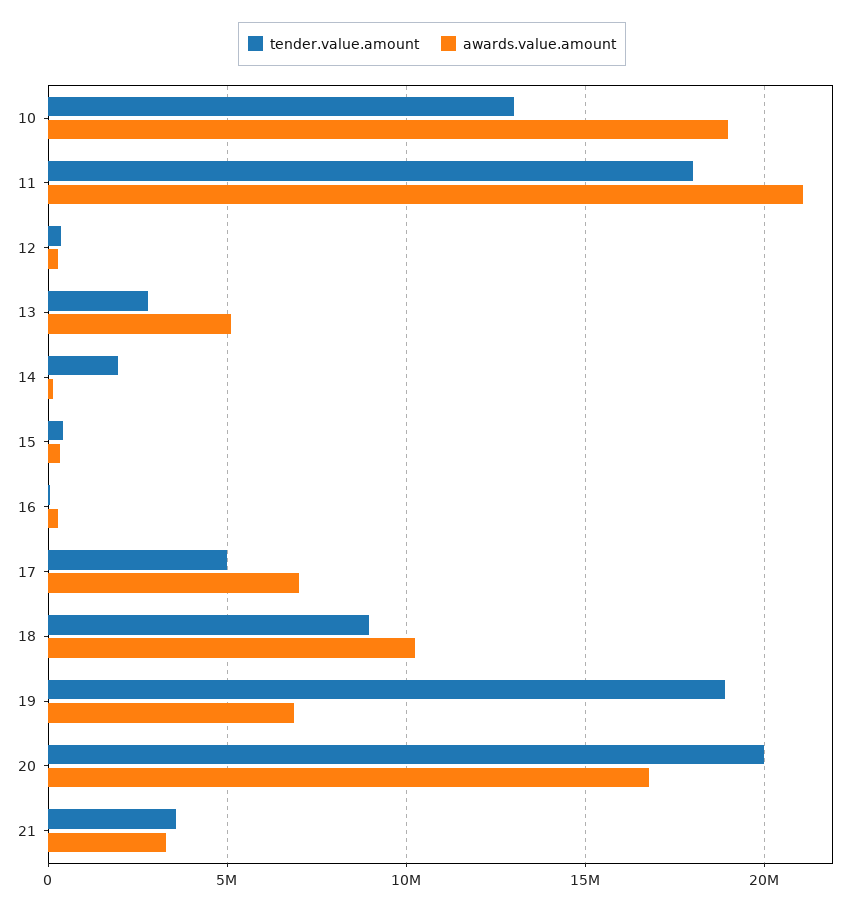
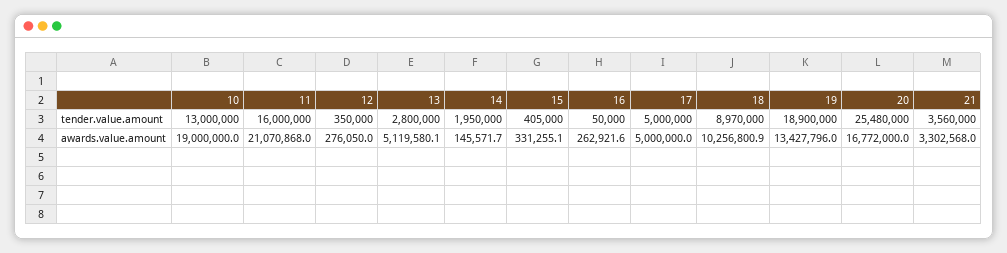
tender.value.amount, 11: 18000000 -> 16000000
awards.value.amount, 17: 7000000 -> 5000000
awards.value.amount, 19: 7000000 -> 13427796
tender.value.amount, 20: 20000000 -> 25480000

